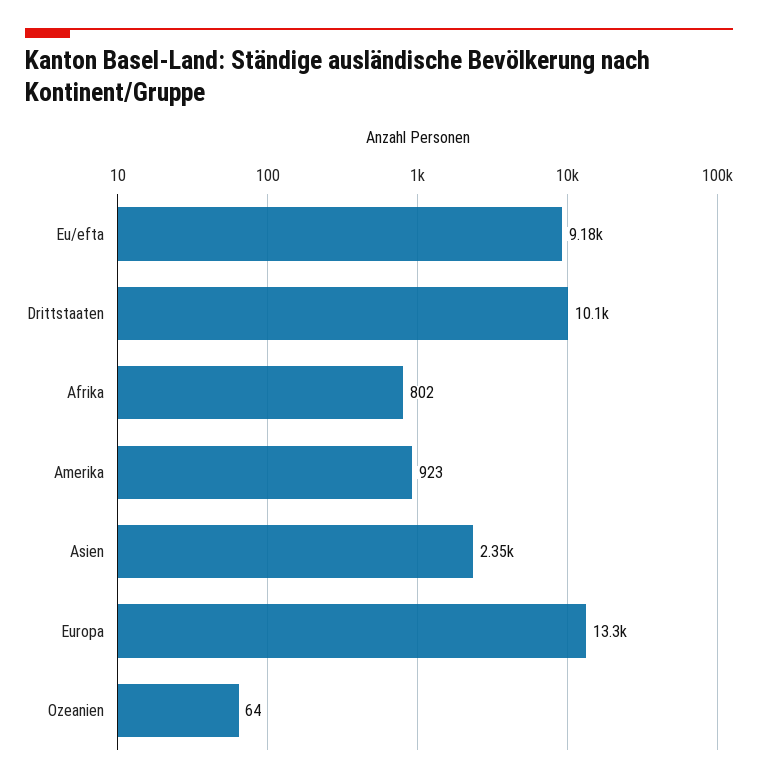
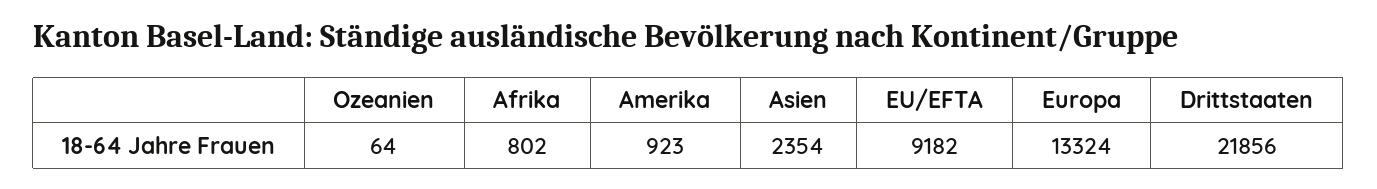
Drittstaaten: 10100 -> 21856

